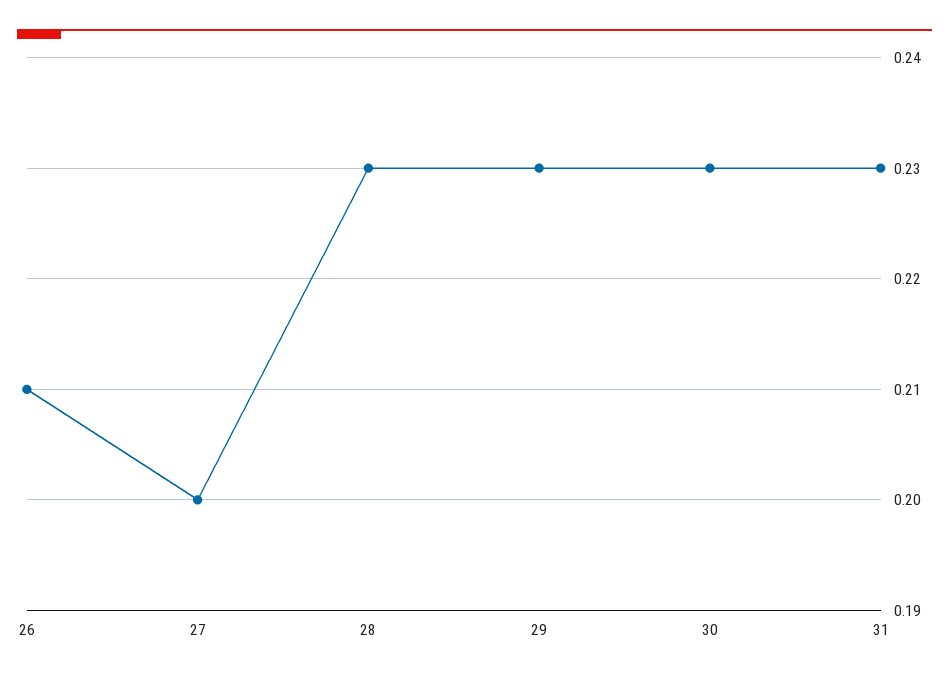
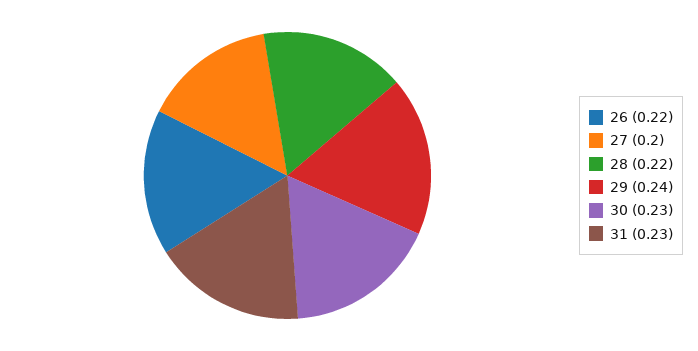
26: 0.21 -> 0.22
28: 0.23 -> 0.22
29: 0.23 -> 0.24

